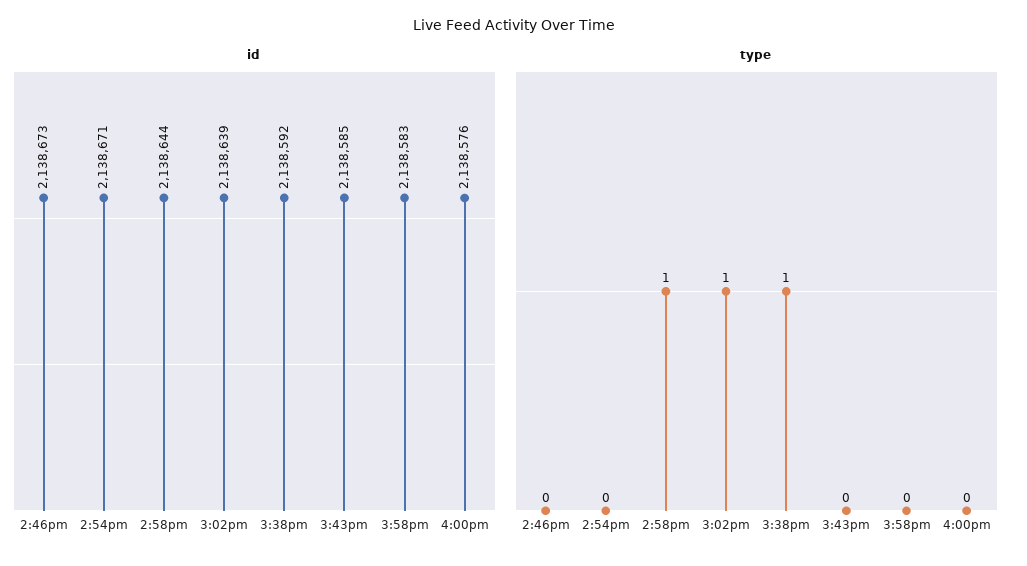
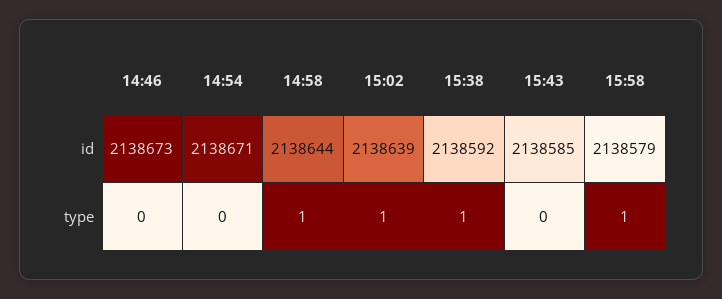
id, 3:58pm: 2138583 -> 2138579
id, 4:00pm: 2138576 -> none
type, 3:58pm: 0 -> 1
type, 4:00pm: 0 -> none

